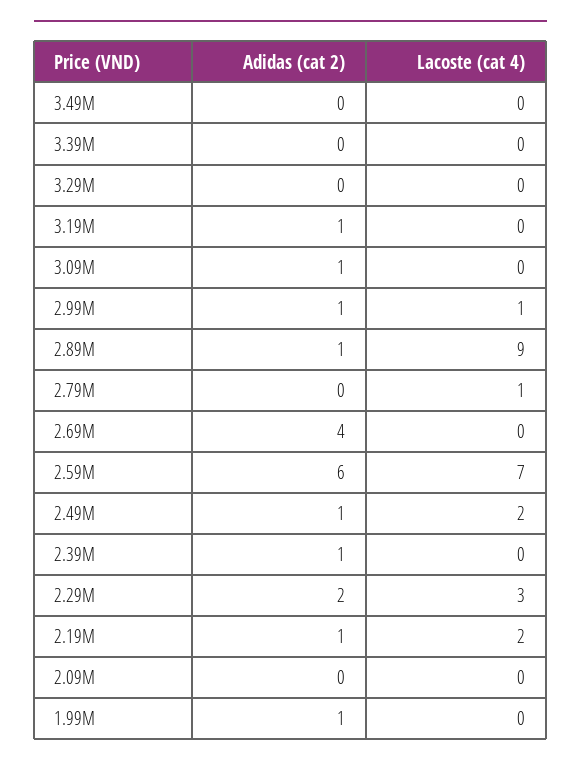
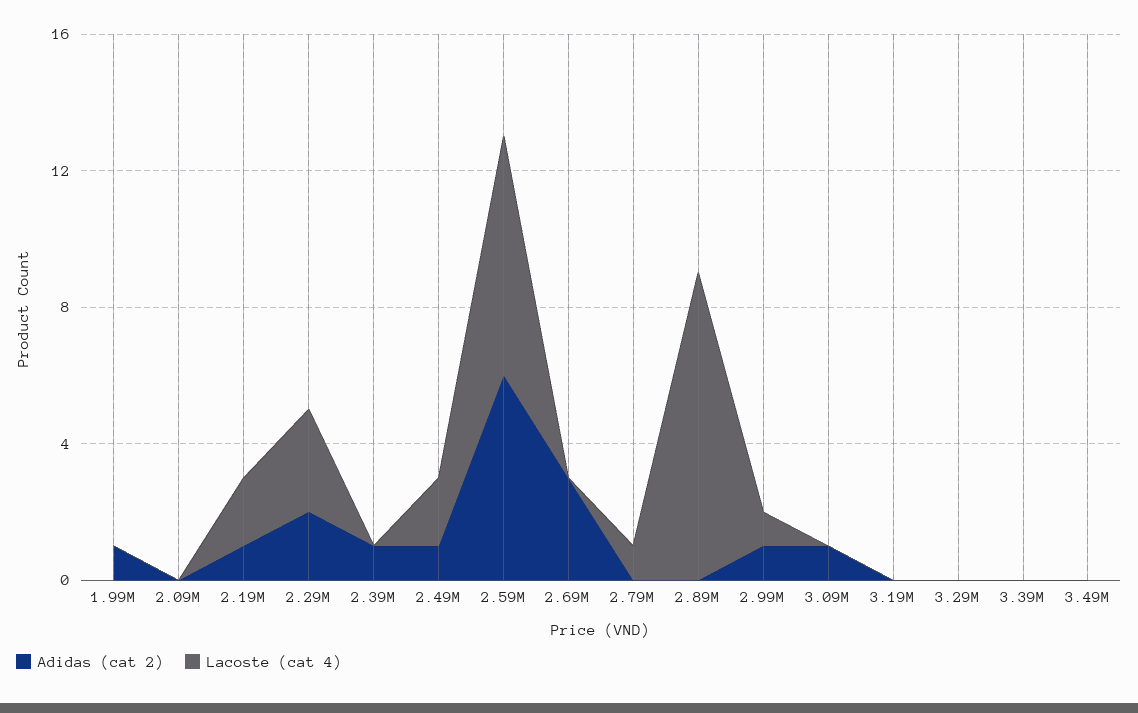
Adidas (cat 2), 3.19M: 1 -> 0
Adidas (cat 2), 2.89M: 1 -> 0
Adidas (cat 2), 2.69M: 4 -> 3

